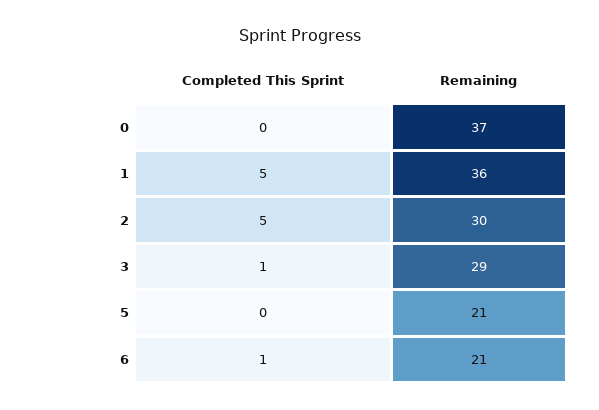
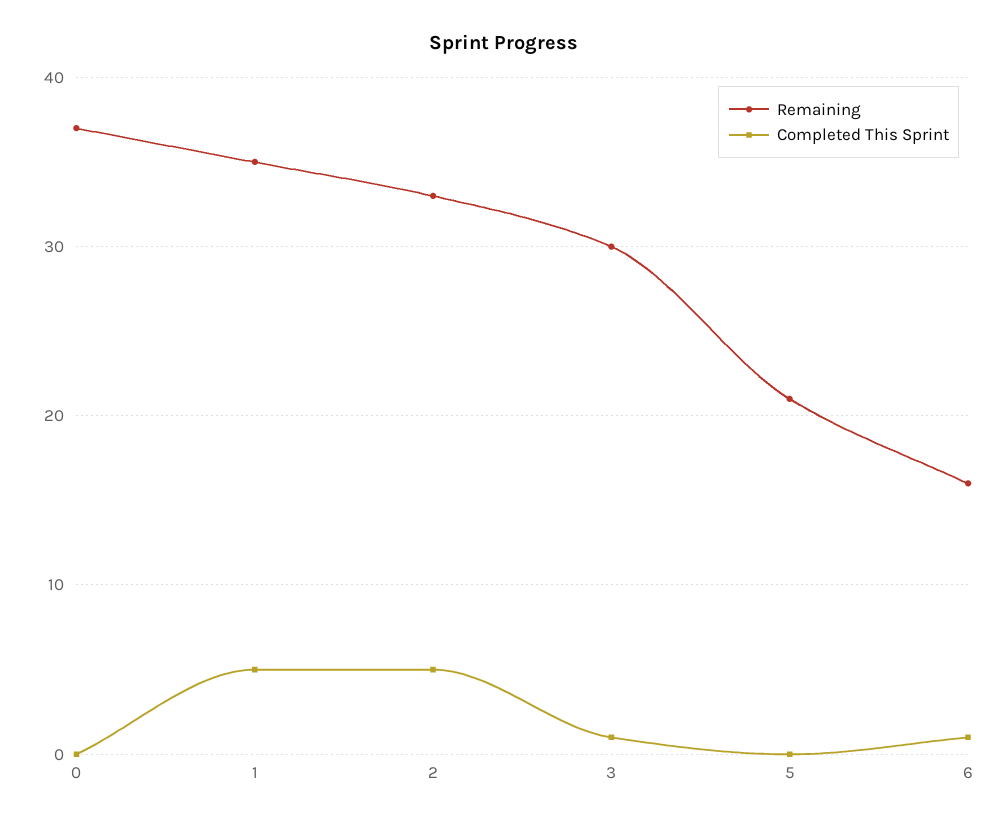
Remaining, 1: 36 -> 35
Remaining, 2: 30 -> 33
Remaining, 3: 29 -> 30
Remaining, 6: 21 -> 16

